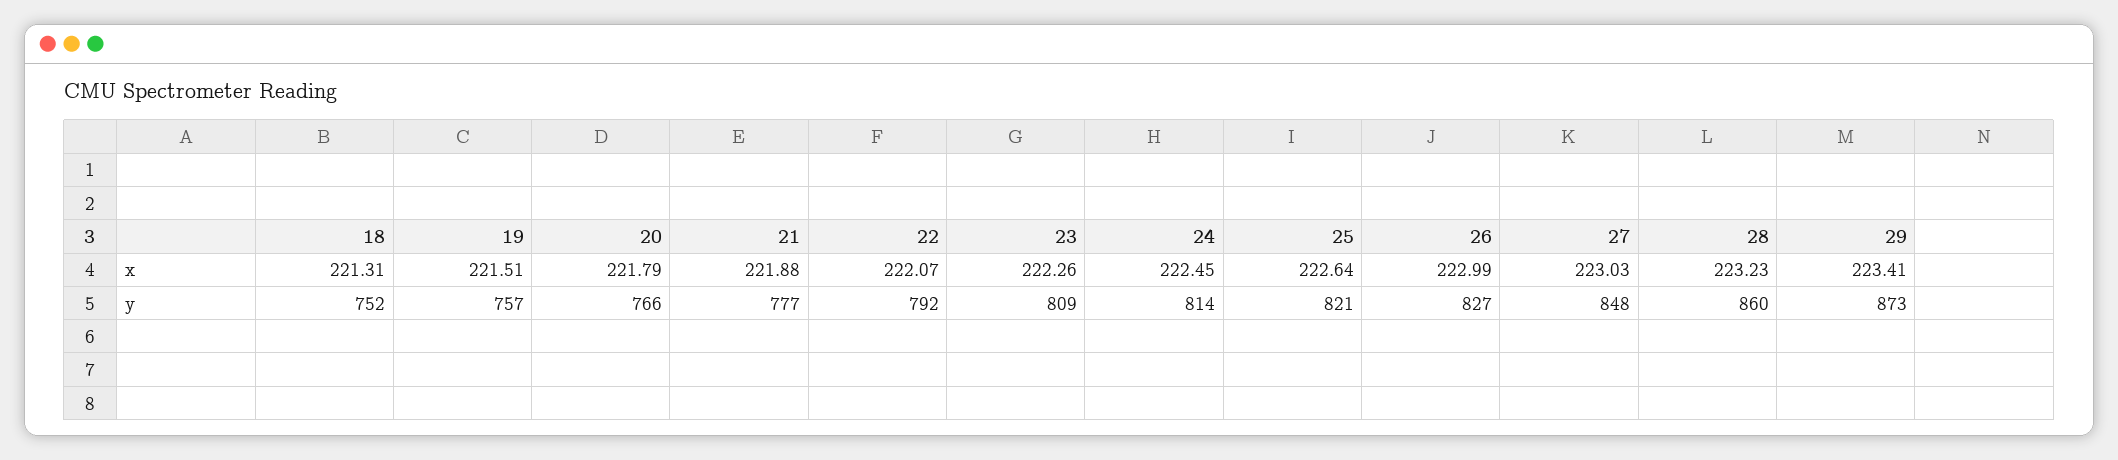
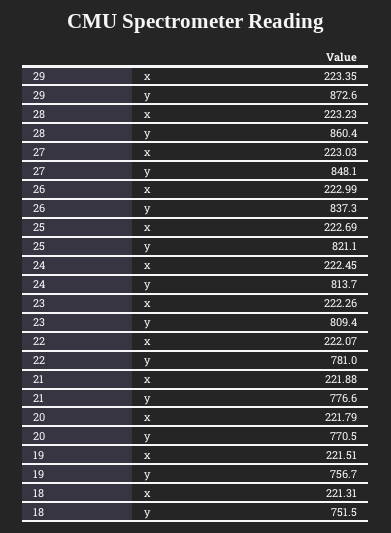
25, x: 222.64 -> 222.69
29, x: 223.41 -> 223.35
20, y: 766 -> 770.5
22, y: 792 -> 781
26, y: 827 -> 837.3

